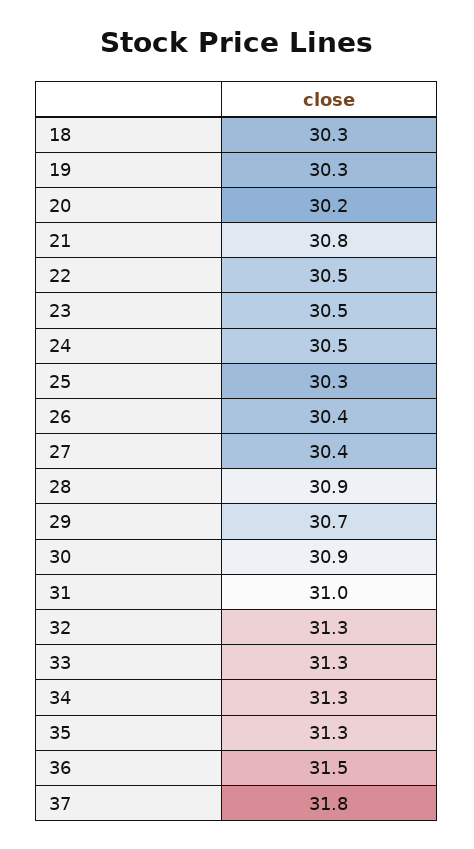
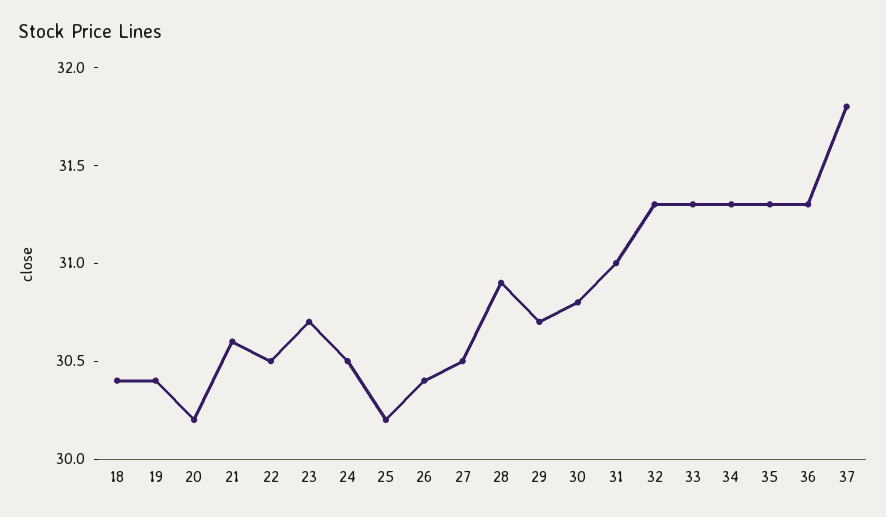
18: 30.3 -> 30.4
19: 30.3 -> 30.4
21: 30.8 -> 30.6
23: 30.5 -> 30.7
25: 30.3 -> 30.2
27: 30.4 -> 30.5
30: 30.9 -> 30.8
36: 31.5 -> 31.3

